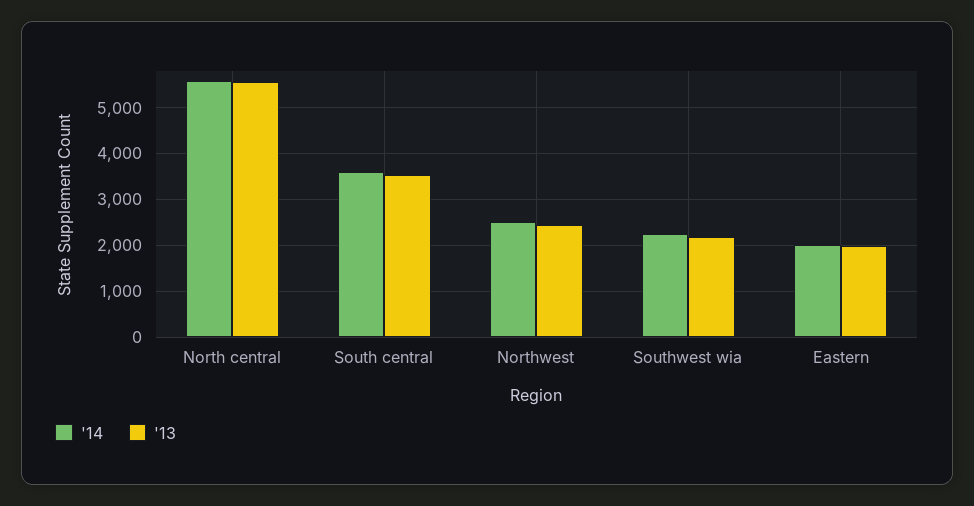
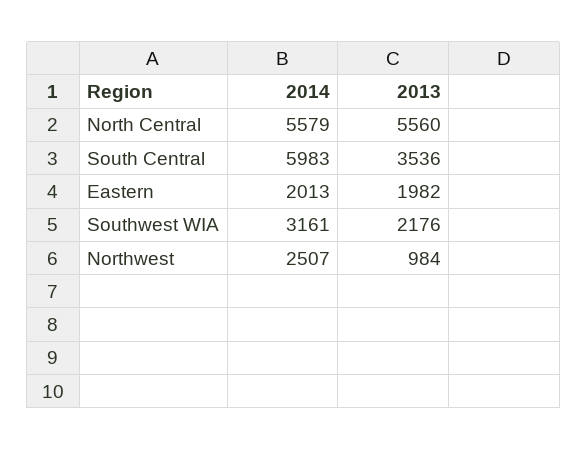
'14, South central: 3600 -> 5983
'13, Northwest: 2400 -> 984
'14, Southwest wia: 2200 -> 3161

